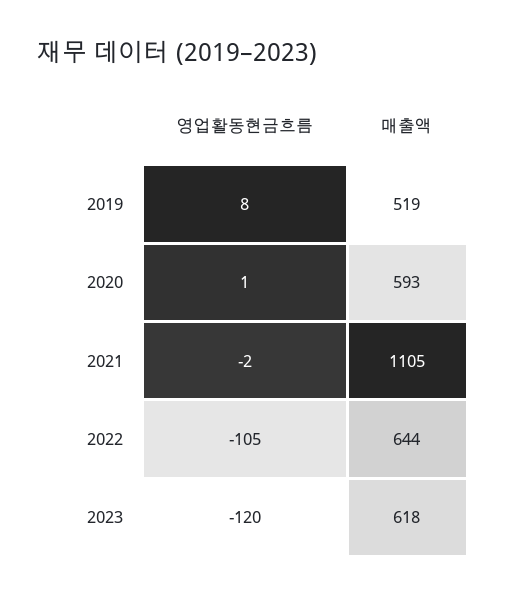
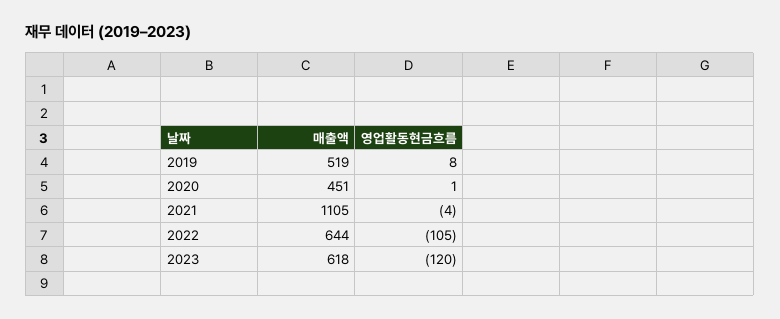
매출액, 2020: 593 -> 451
영업활동현금흐름, 2021: -2 -> -4

